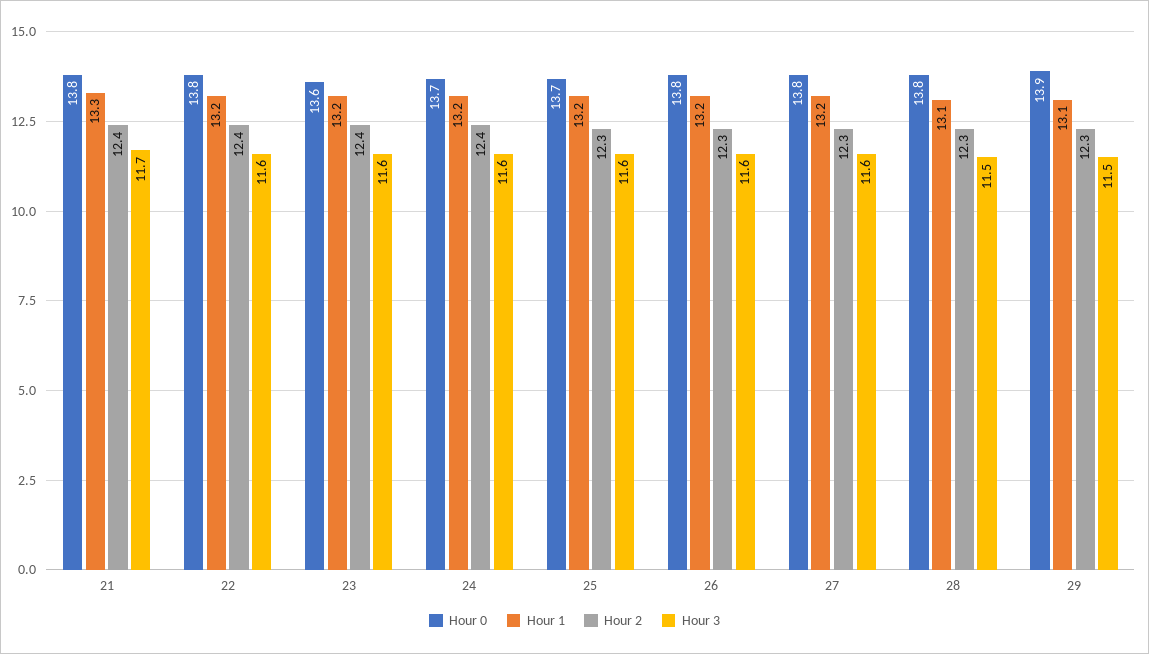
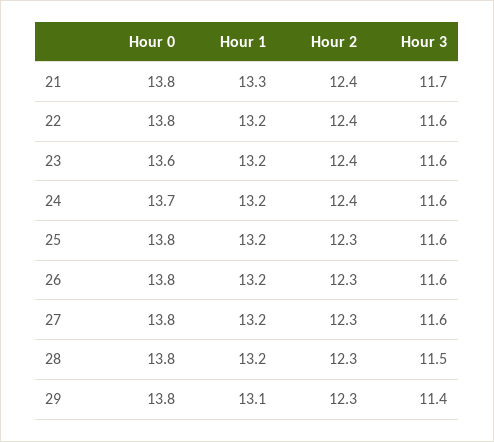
Hour 0, 25: 13.7 -> 13.8
Hour 1, 28: 13.1 -> 13.2
Hour 0, 29: 13.9 -> 13.8
Hour 3, 29: 11.5 -> 11.4

